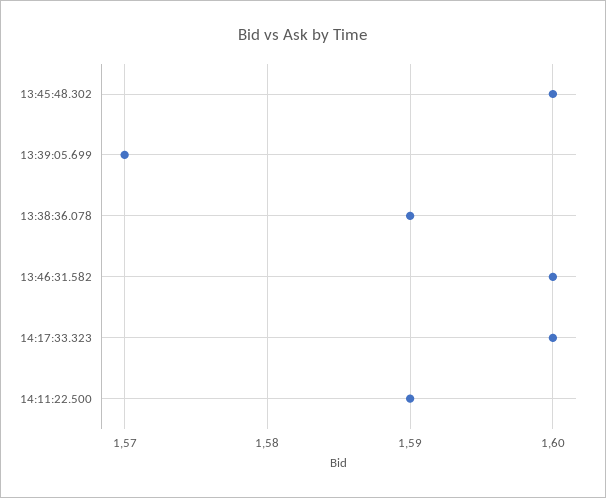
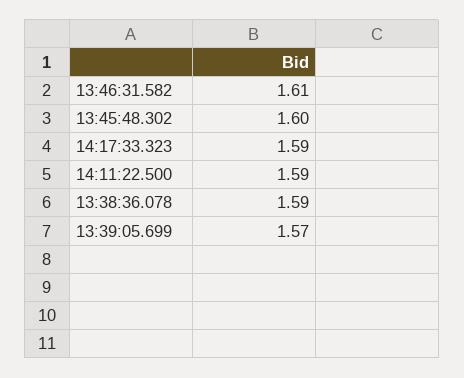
13:46:31.582: 1.6 -> 1.61
14:17:33.323: 1.6 -> 1.59

